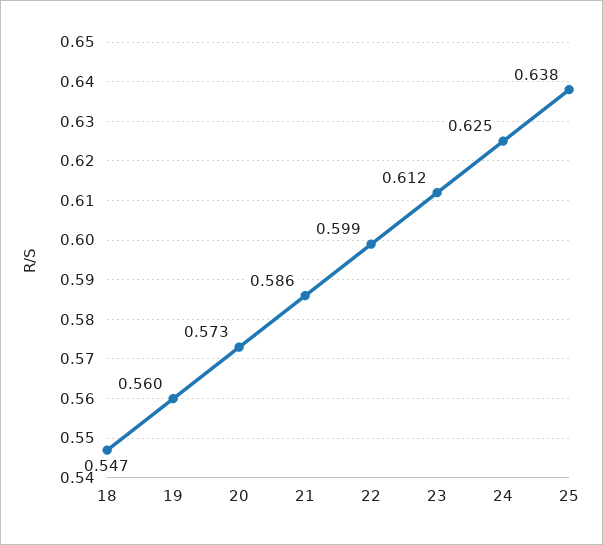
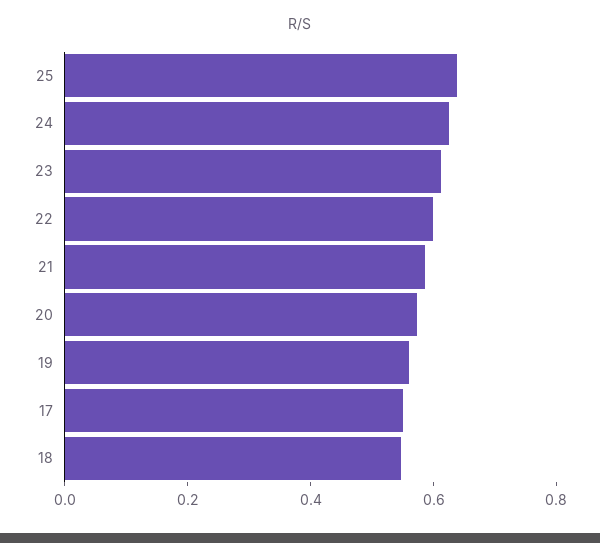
17: none -> 0.55

